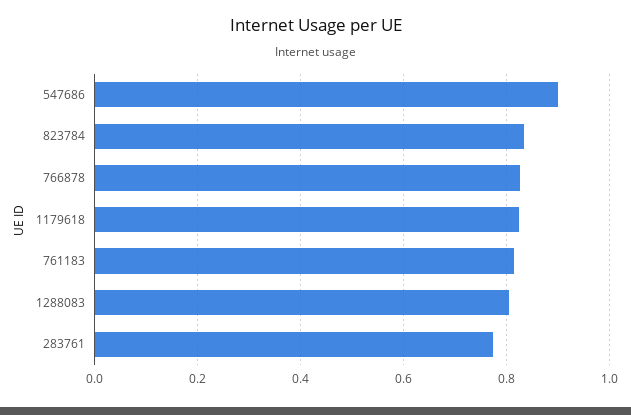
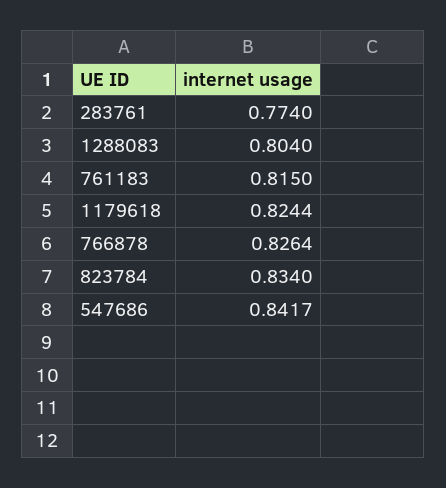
547686: 0.9 -> 0.8417

